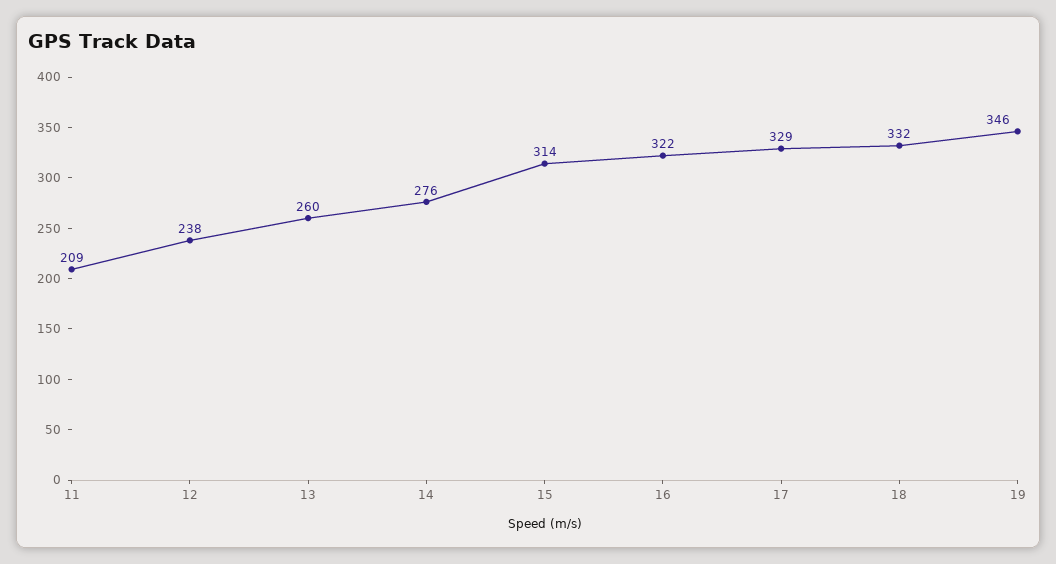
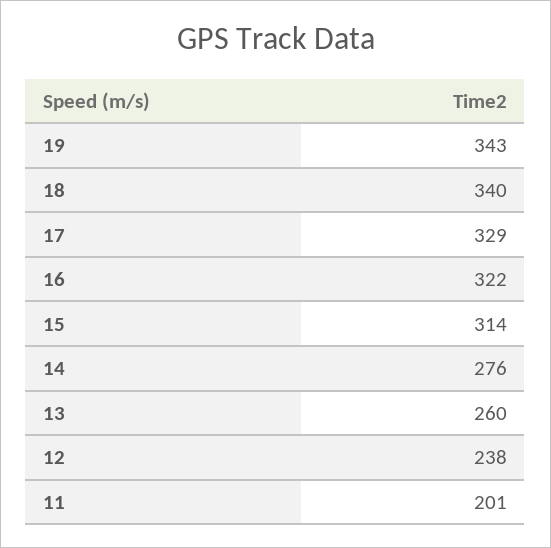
11: 209 -> 201
18: 332 -> 340
19: 346 -> 343

